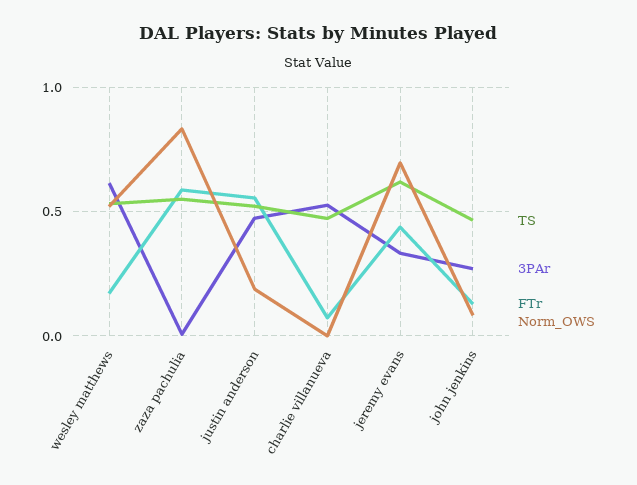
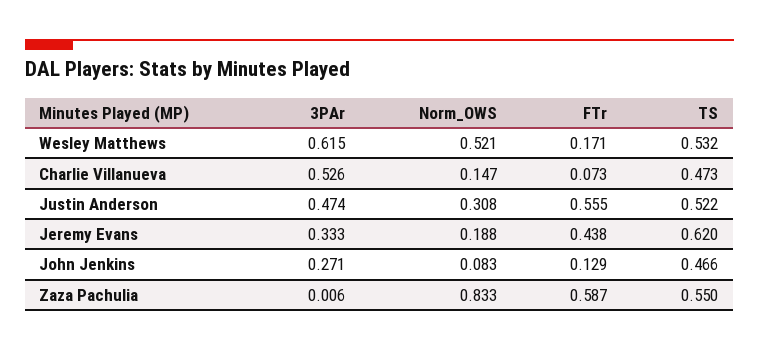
Norm_OWS, justin anderson: 0.2 -> 0.308
Norm_OWS, charlie villanueva: 0 -> 0.147
Norm_OWS, jeremy evans: 0.7 -> 0.188

